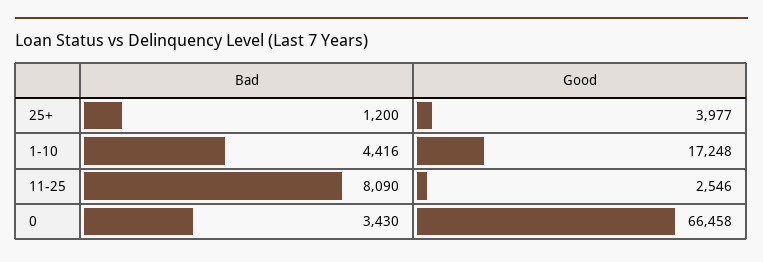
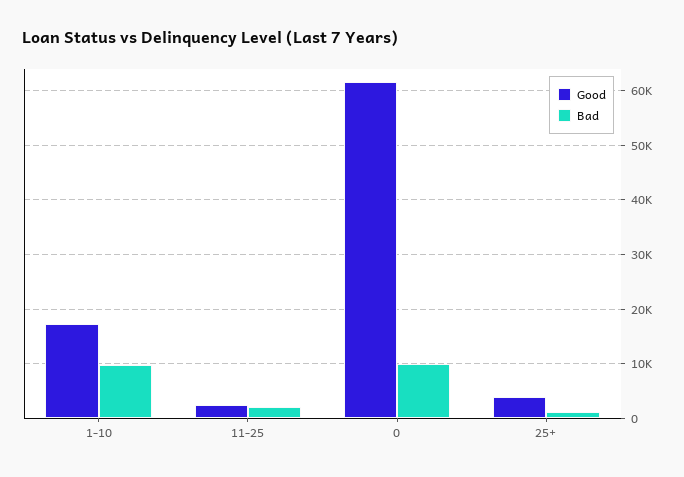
Bad, 1-10: 4416 -> 10000
Bad, 11-25: 8090 -> 2000
Bad, 0: 3430 -> 10000
Good, 0: 66458 -> 62000

